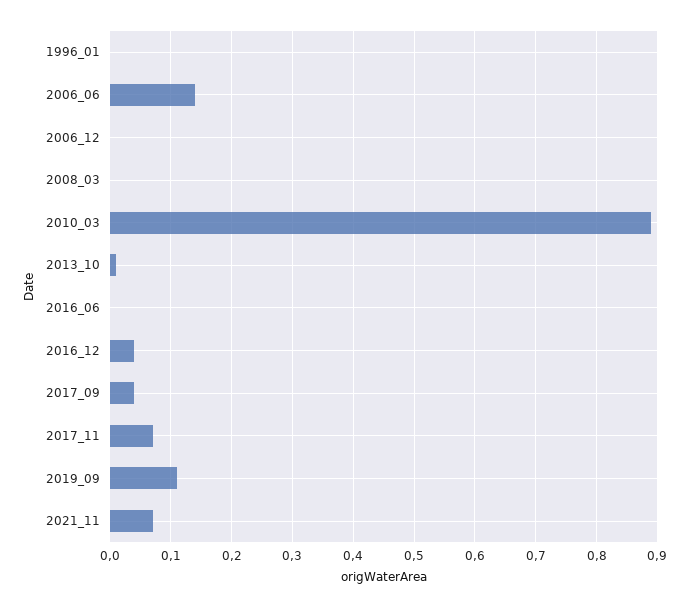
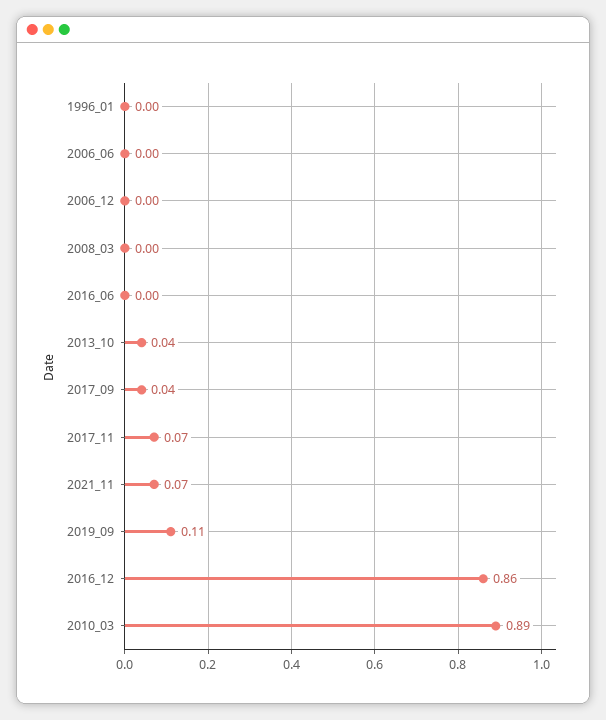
2006_06: 0.14 -> 0
2013_10: 0.01 -> 0.04
2016_12: 0.04 -> 0.86

